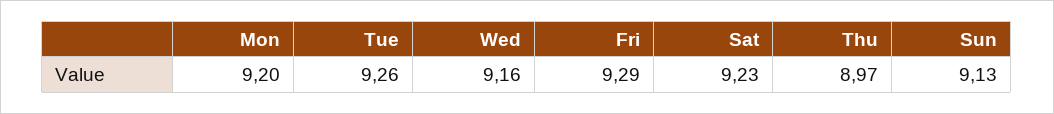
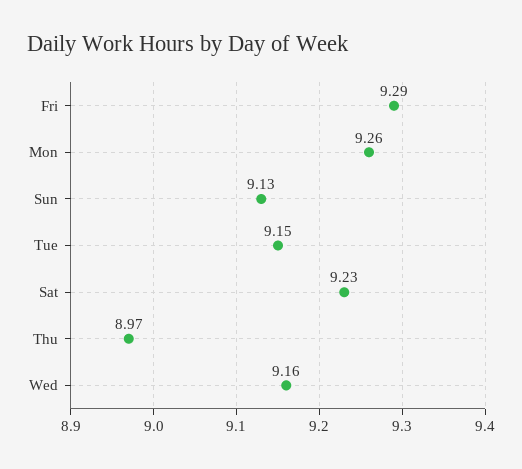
Mon: 9.2 -> 9.26
Tue: 9.26 -> 9.15

